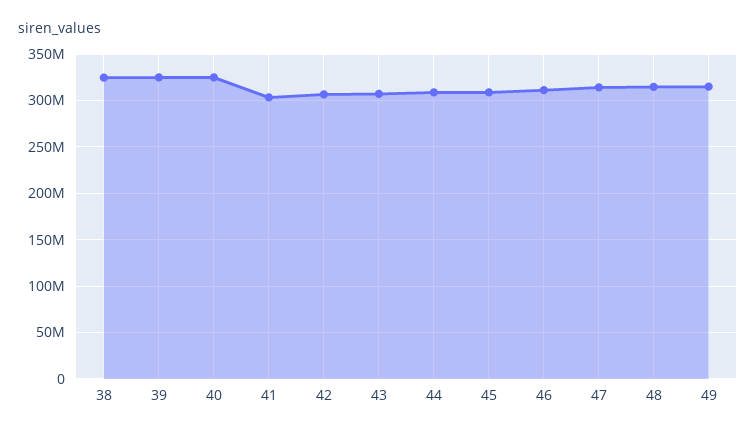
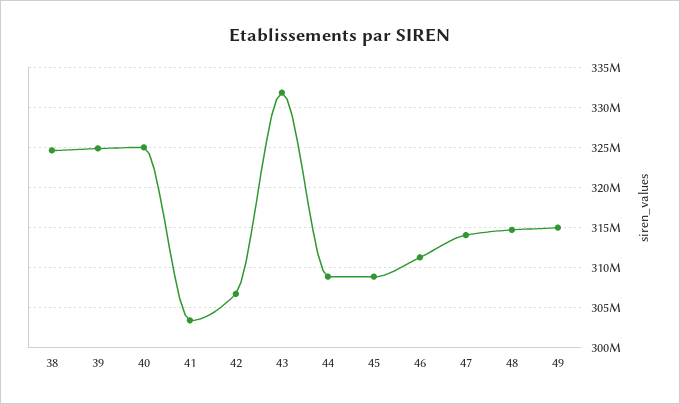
43: 310000000 -> 332000000

